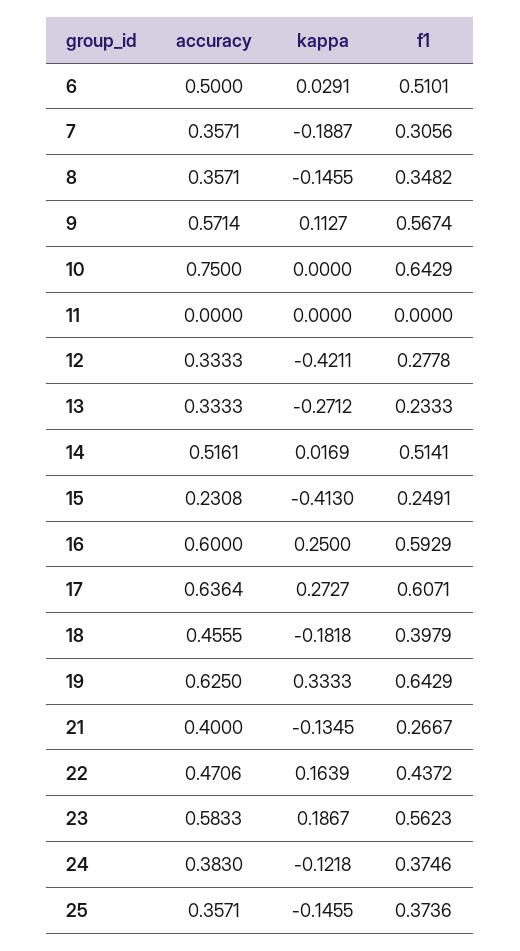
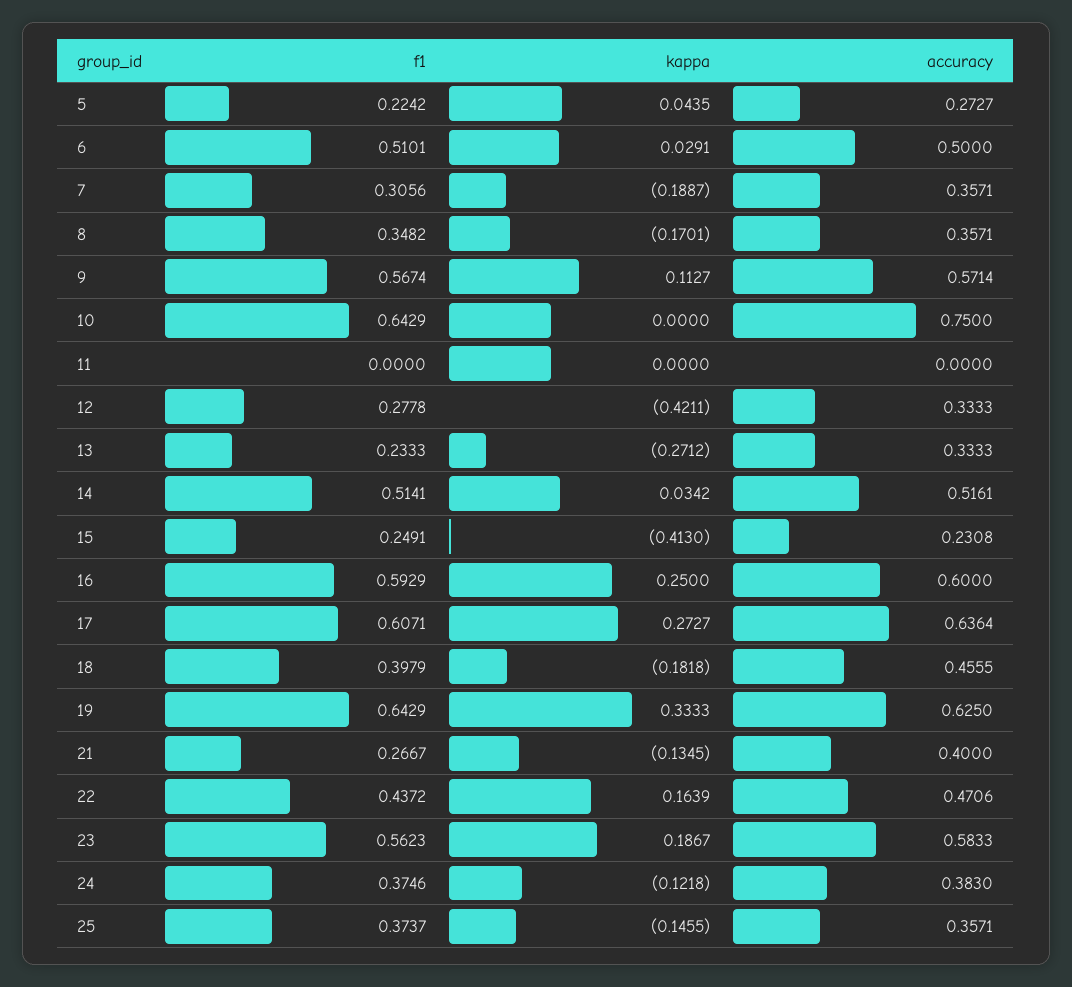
kappa, 8: -0.1455 -> -0.1701
kappa, 14: 0.0169 -> 0.0342
f1, 25: 0.3736 -> 0.3737
f1, 5: none -> 0.2242
kappa, 5: none -> 0.0435
accuracy, 5: none -> 0.2727

